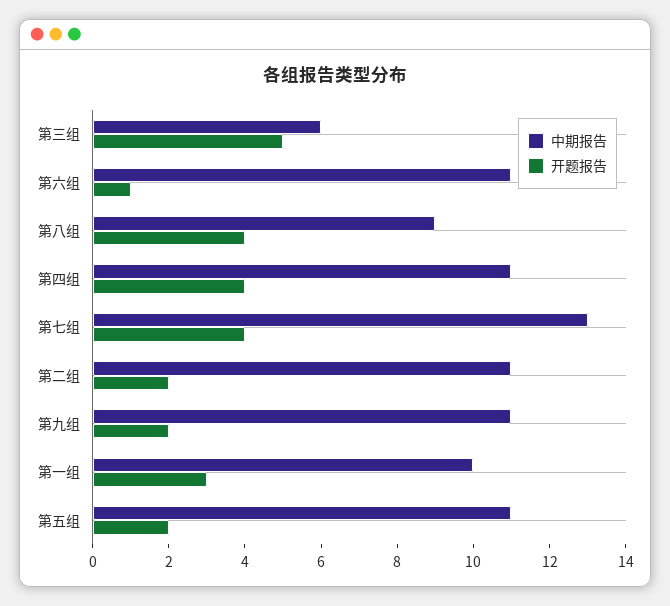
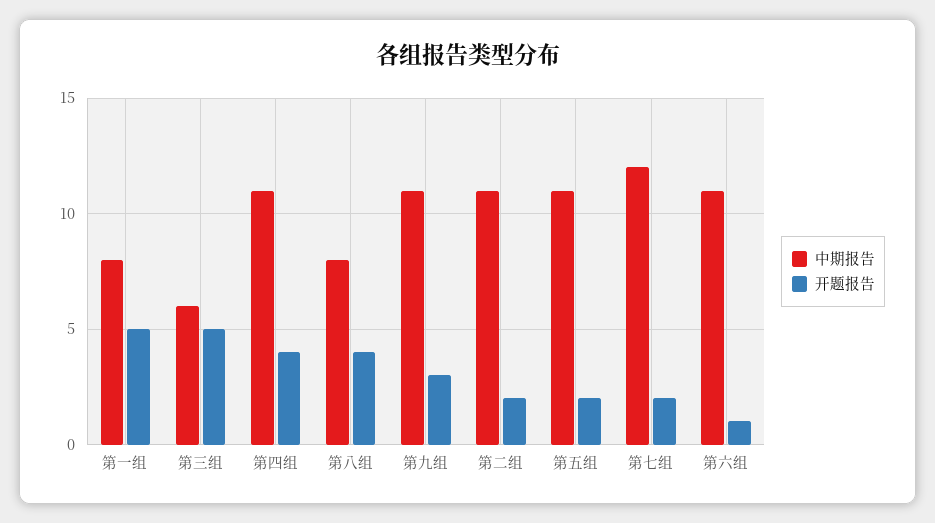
中期报告, 第八组: 9 -> 8
中期报告, 第七组: 13 -> 12
开题报告, 第七组: 4 -> 2
开题报告, 第九组: 2 -> 3
中期报告, 第一组: 10 -> 8
开题报告, 第一组: 3 -> 5

